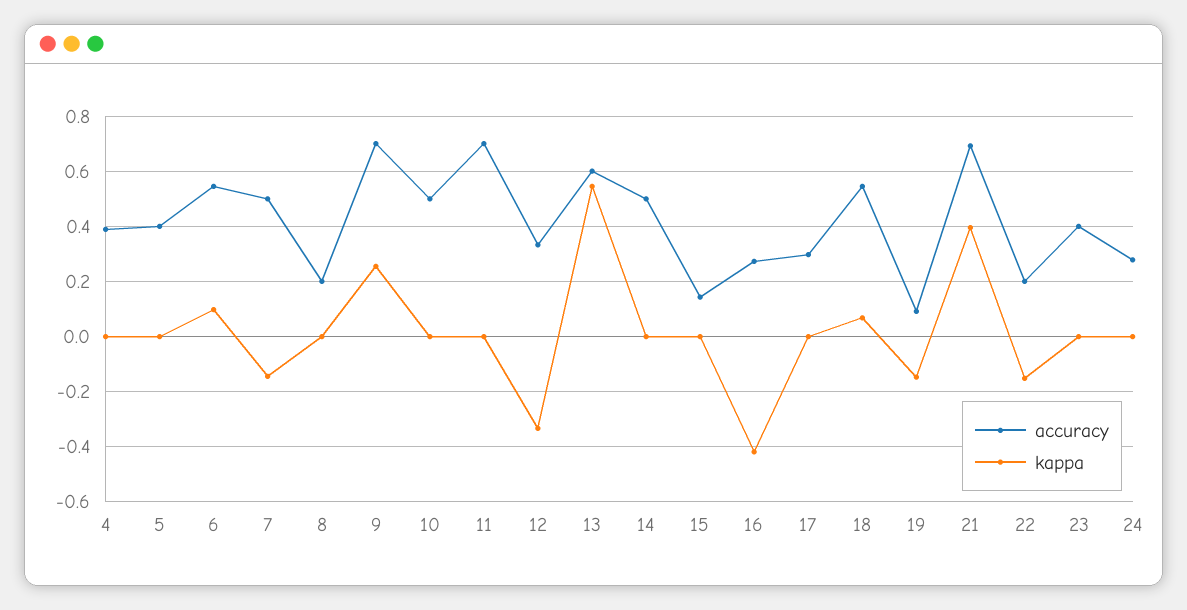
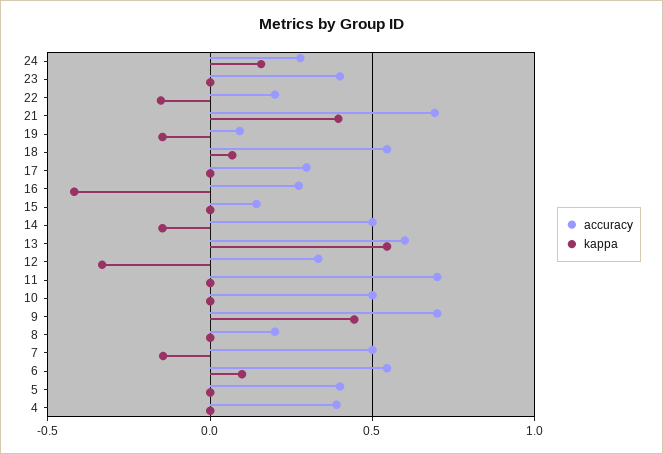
kappa, 9: 0.25 -> 0.45
kappa, 14: 0 -> -0.15
kappa, 24: 0 -> 0.15

